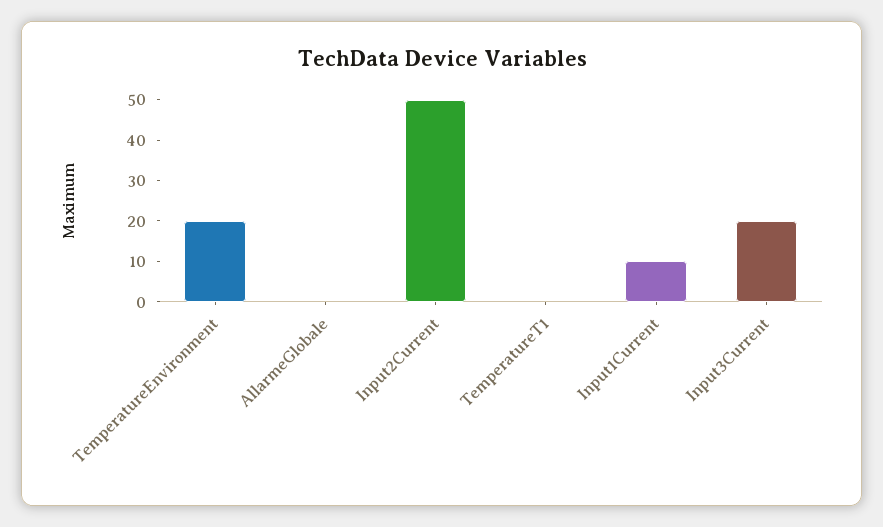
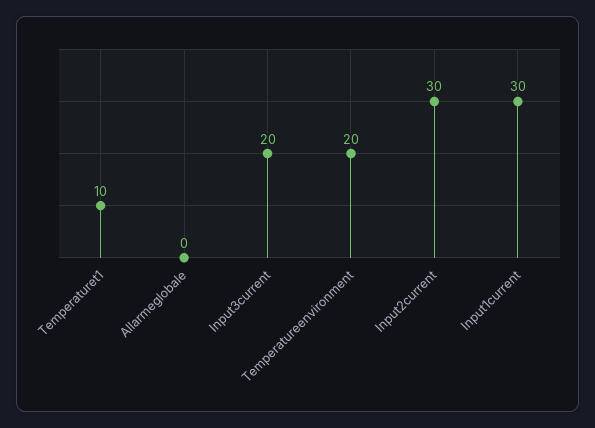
Input2Current: 50 -> 30
TemperatureT1: 0 -> 10
Input1Current: 10 -> 30

